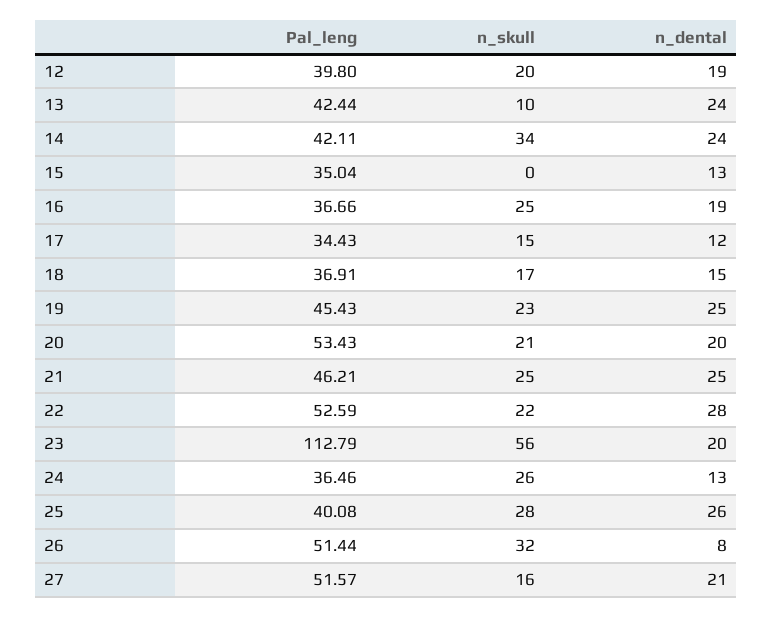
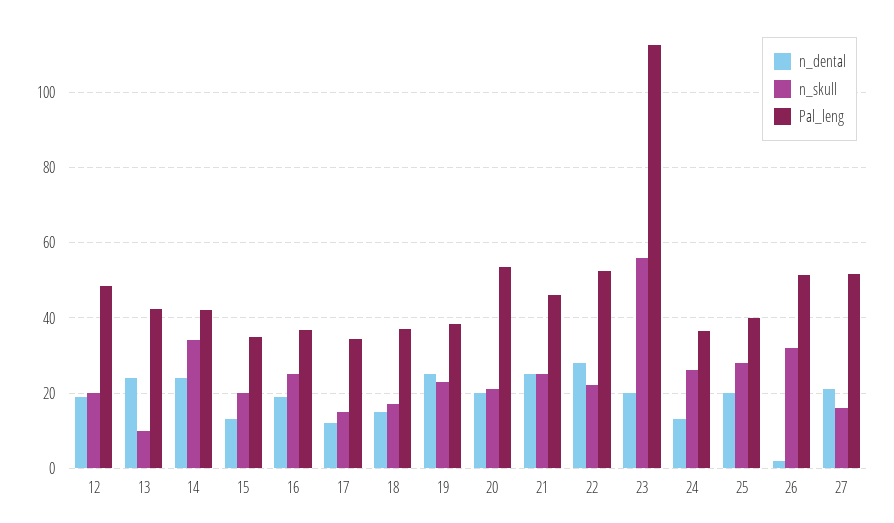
Pal_leng, 12: 39.8 -> 48
n_skull, 15: 0 -> 20
Pal_leng, 19: 45.43 -> 38
n_dental, 25: 26 -> 20
n_dental, 26: 8 -> 2

